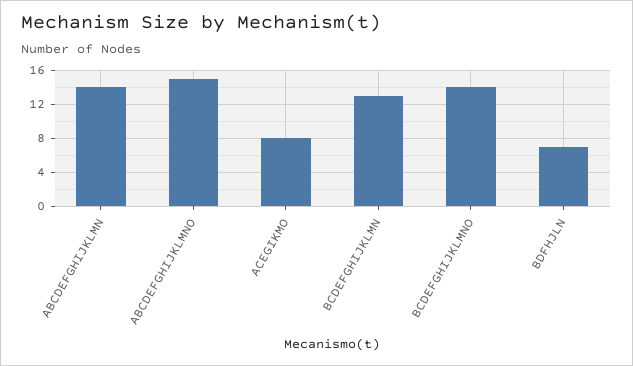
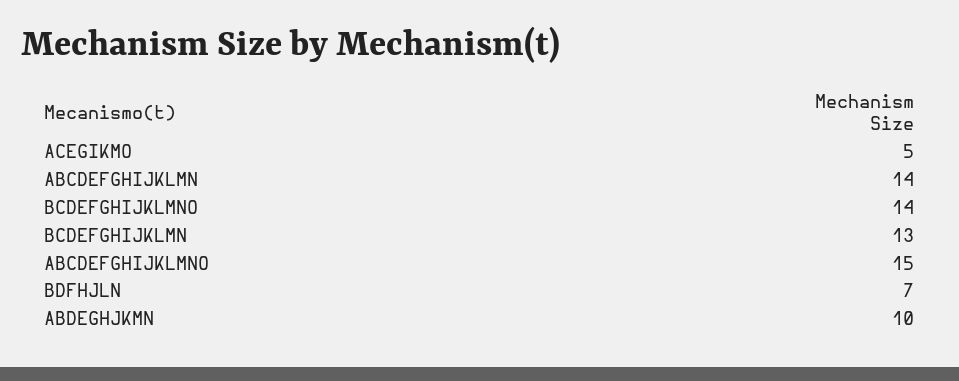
ACEGIKMO: 8 -> 5
ABDEGHJKMN: none -> 10

